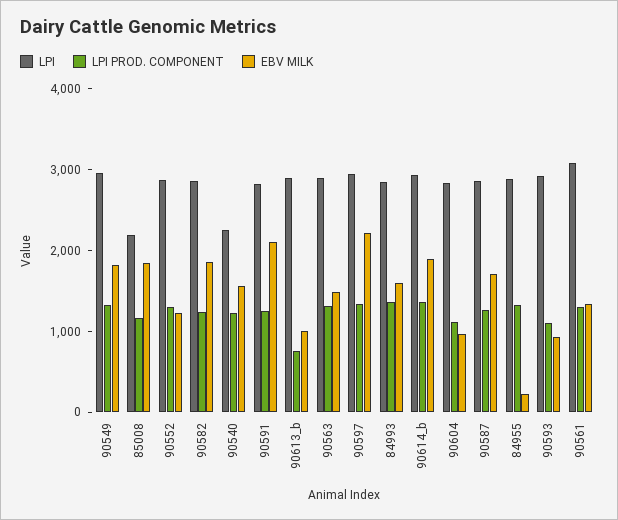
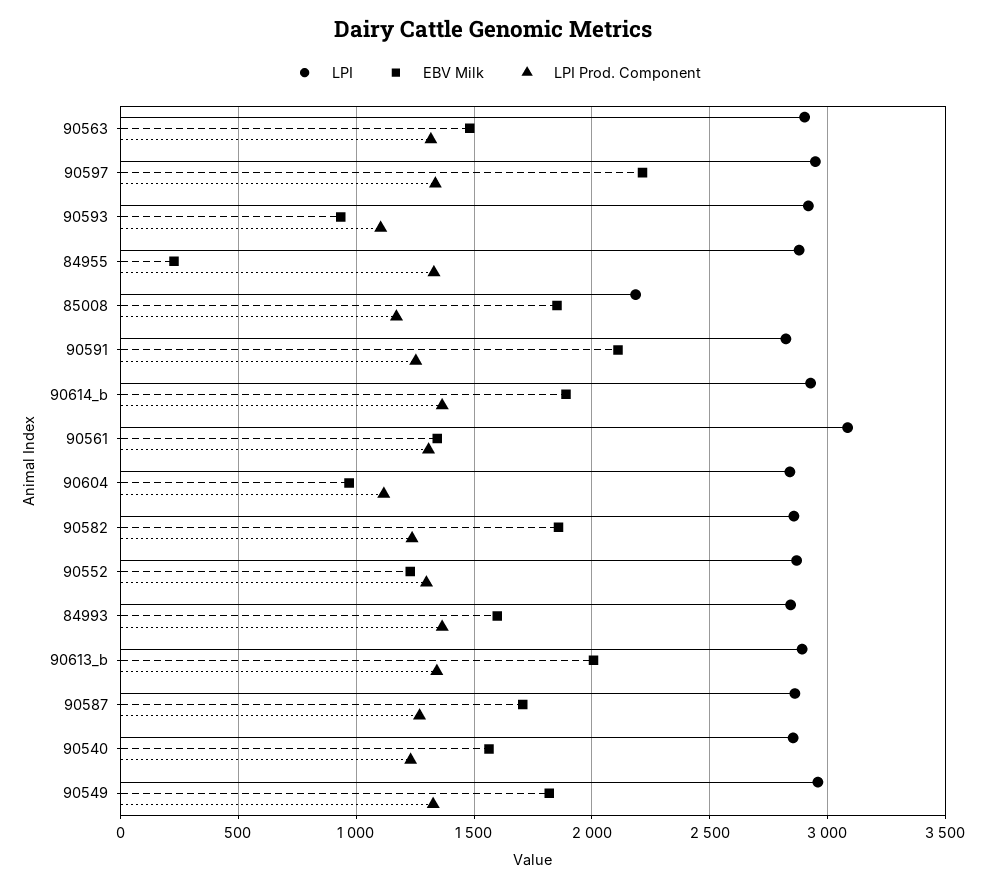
LPI, 90540: 2200 -> 2850
LPI PROD. COMPONENT, 90613_b: 800 -> 1350
EBV MILK, 90613_b: 1000 -> 2000

